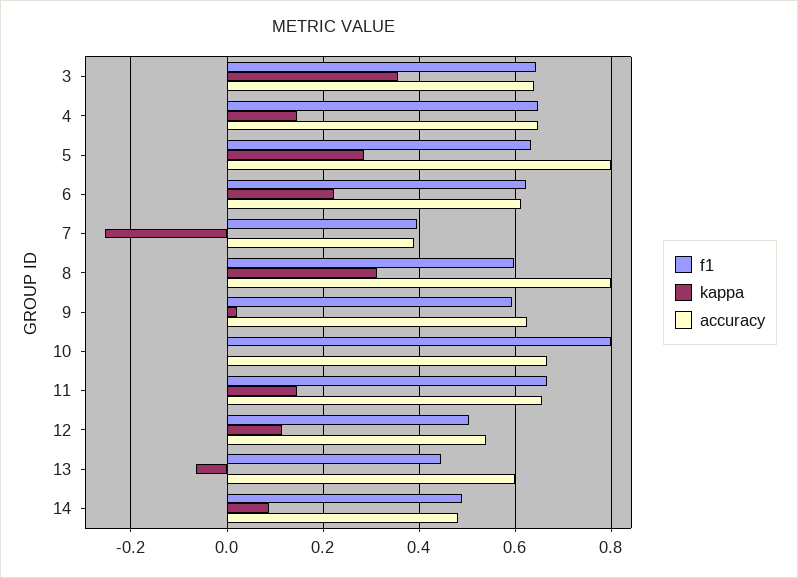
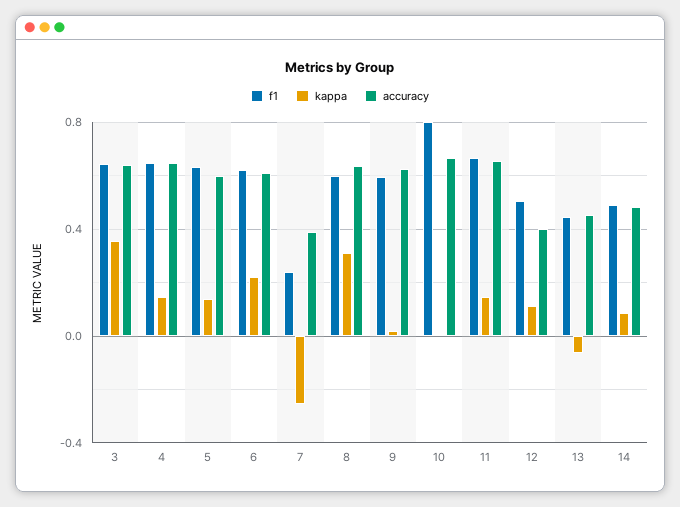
kappa, 5: 0.28 -> 0.15
accuracy, 5: 0.8 -> 0.6
f1, 7: 0.4 -> 0.25
accuracy, 8: 0.8 -> 0.65
accuracy, 12: 0.54 -> 0.4
accuracy, 13: 0.6 -> 0.45

